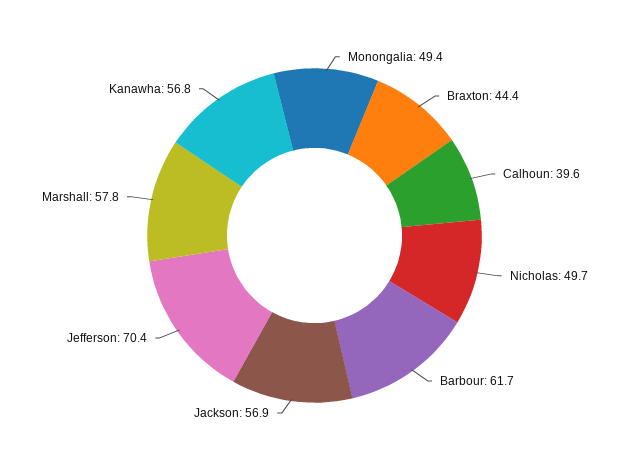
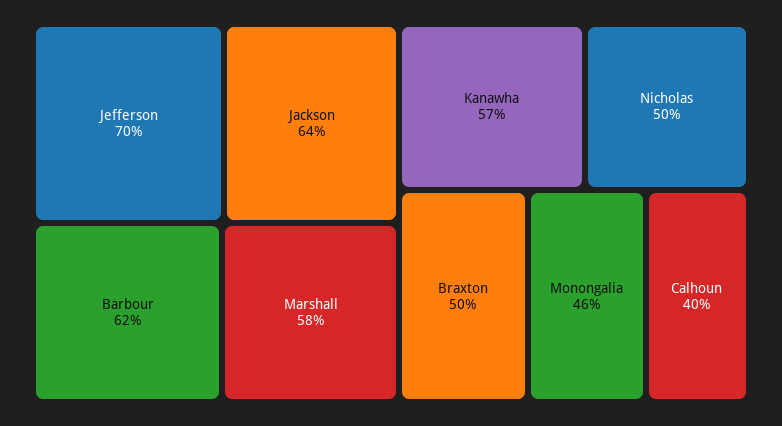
Monongalia: 49.4 -> 46
Braxton: 44.4 -> 50
Jackson: 56.9 -> 64

